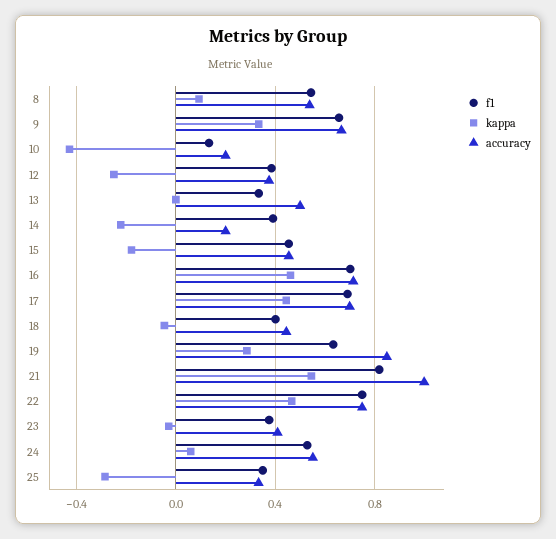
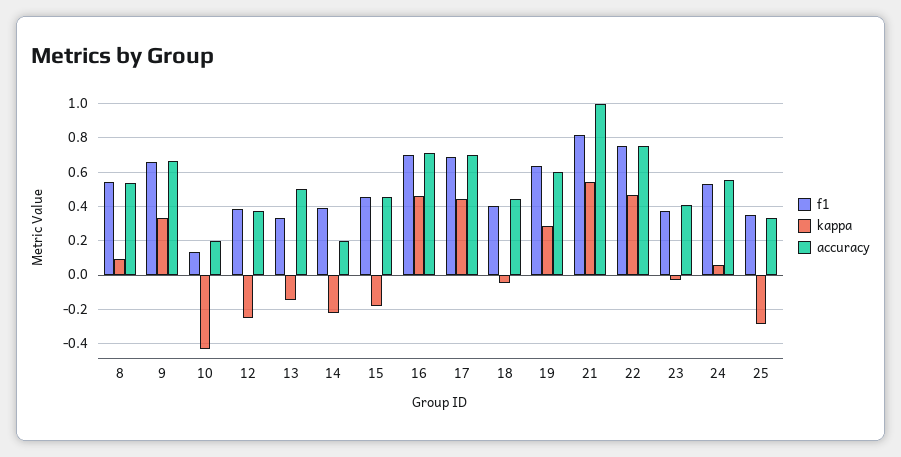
kappa, 13: 0 -> -0.15
accuracy, 19: 0.85 -> 0.6

